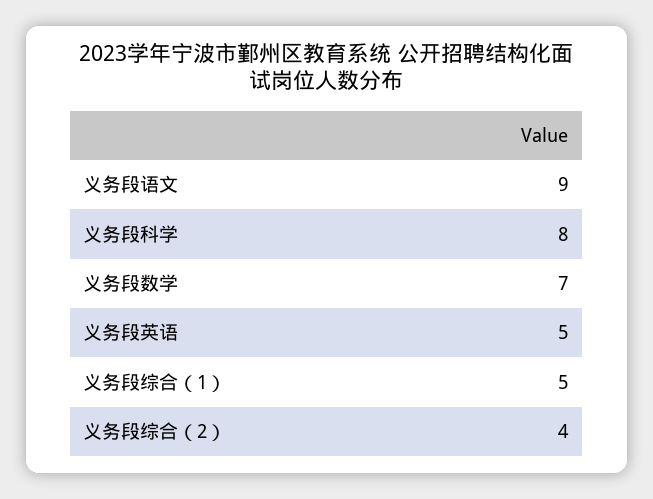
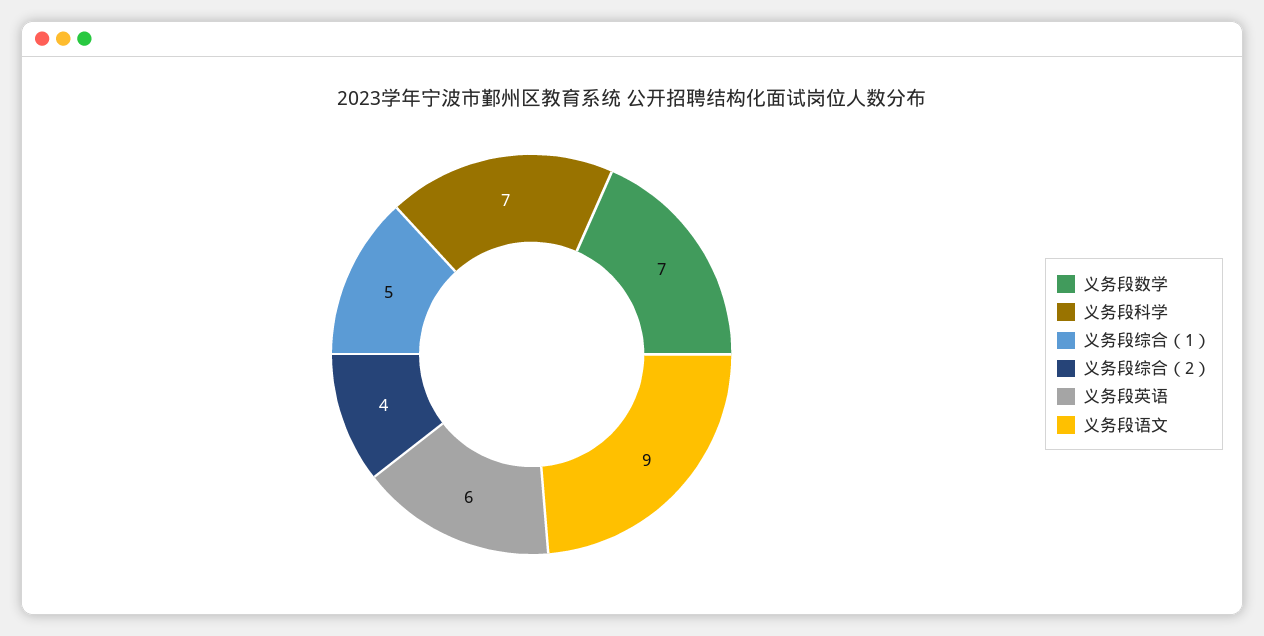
义务段科学: 8 -> 7
义务段英语: 5 -> 6

